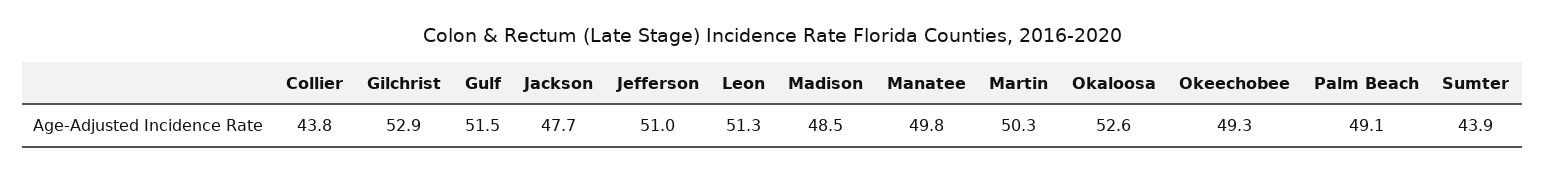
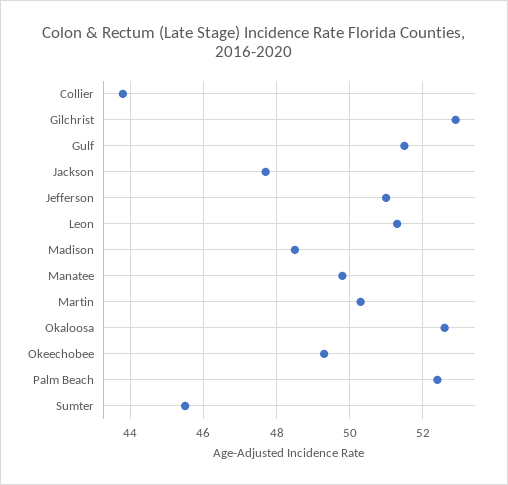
Palm Beach: 49.1 -> 52.5
Sumter: 43.9 -> 45.5

